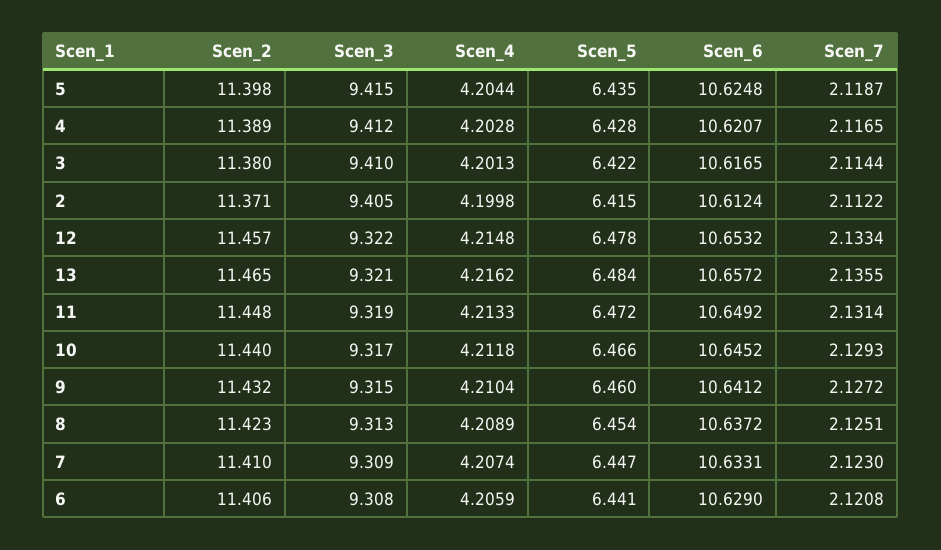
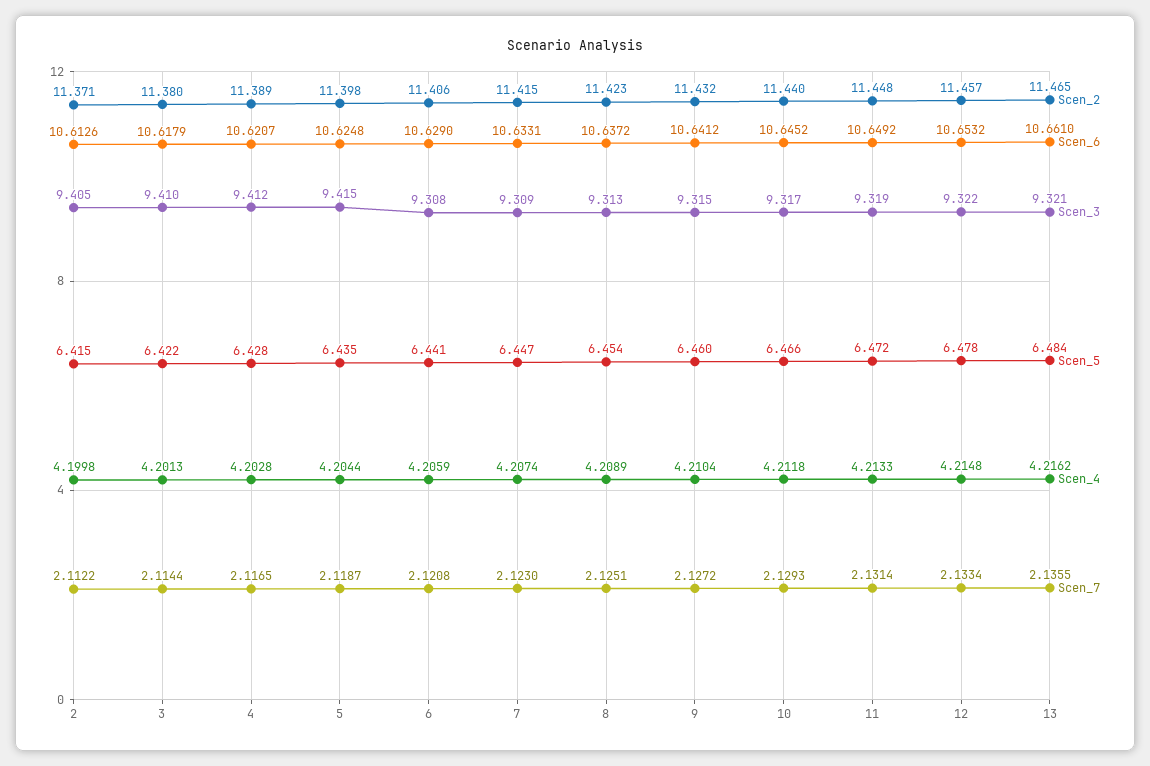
Scen_6, 3: 10.6165 -> 10.6179
Scen_6, 2: 10.6124 -> 10.6126
Scen_6, 13: 10.6572 -> 10.661
Scen_2, 7: 11.41 -> 11.415

